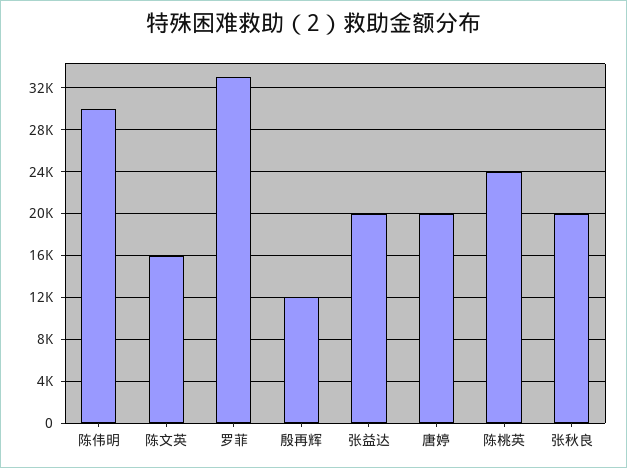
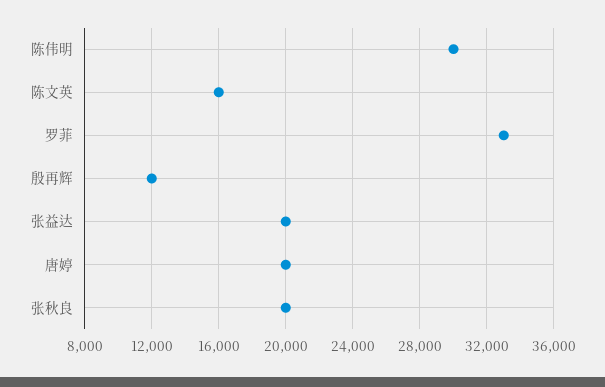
陈桃英: 24000 -> none

